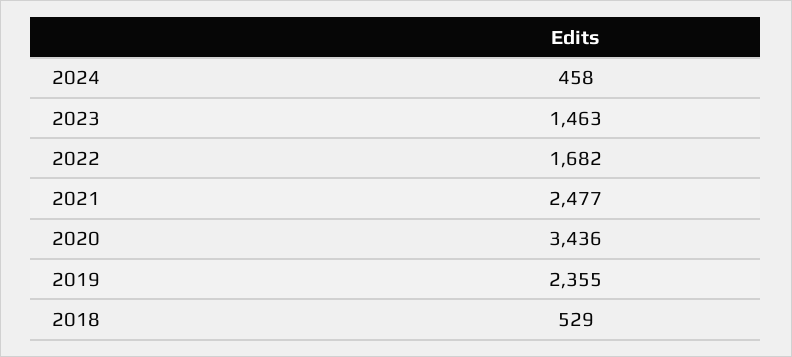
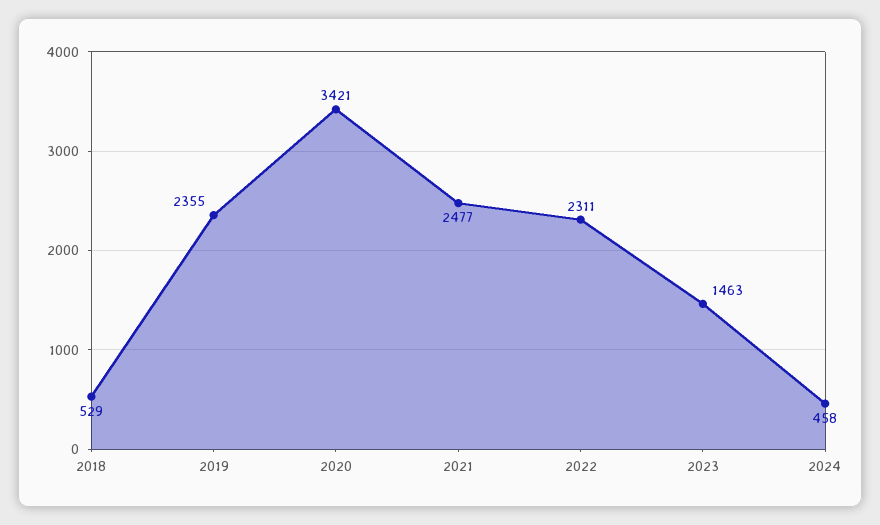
2022: 1682 -> 2311
2020: 3436 -> 3421

